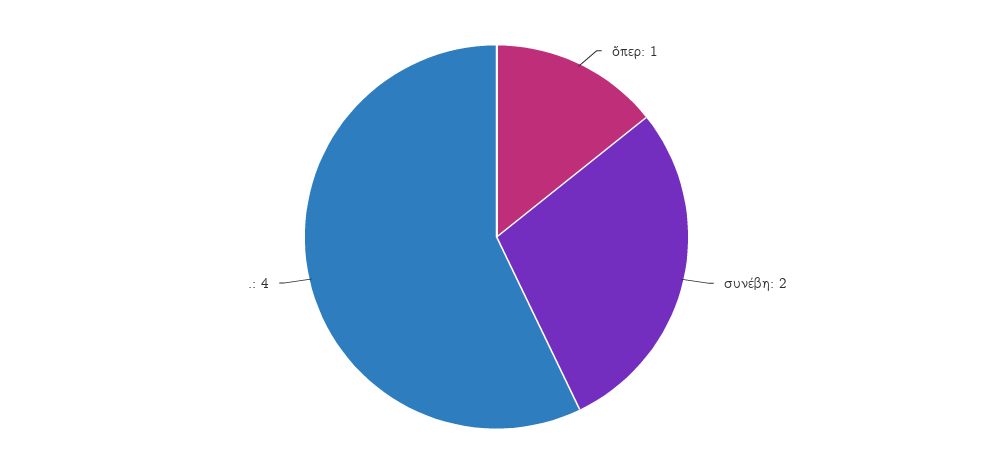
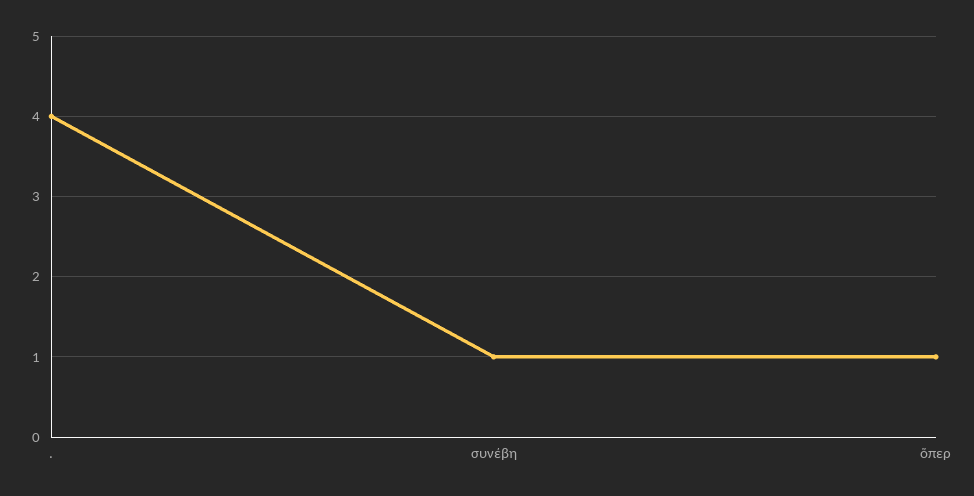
συνέβη: 2 -> 1

